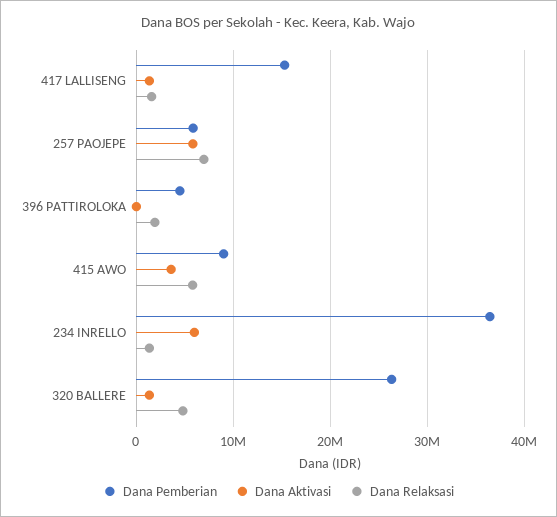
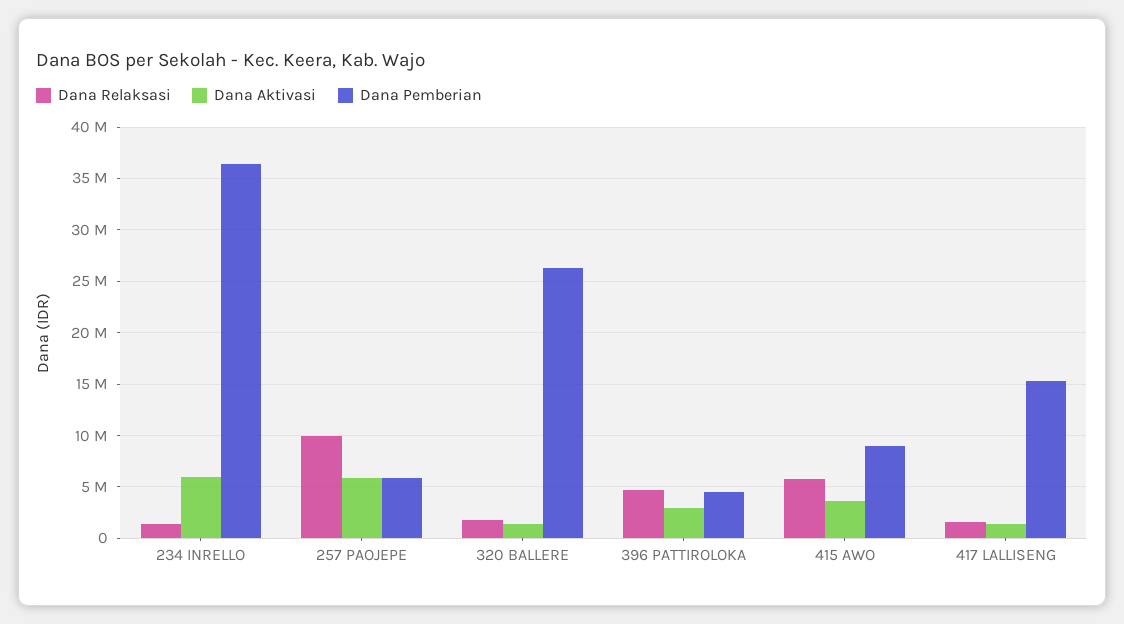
Dana Relaksasi, 257 PAOJEPE: 7000000 -> 10000000
Dana Aktivasi, 396 PATTIROLOKA: 0 -> 3000000
Dana Relaksasi, 396 PATTIROLOKA: 2000000 -> 5000000
Dana Relaksasi, 320 BALLERE: 5000000 -> 2000000

